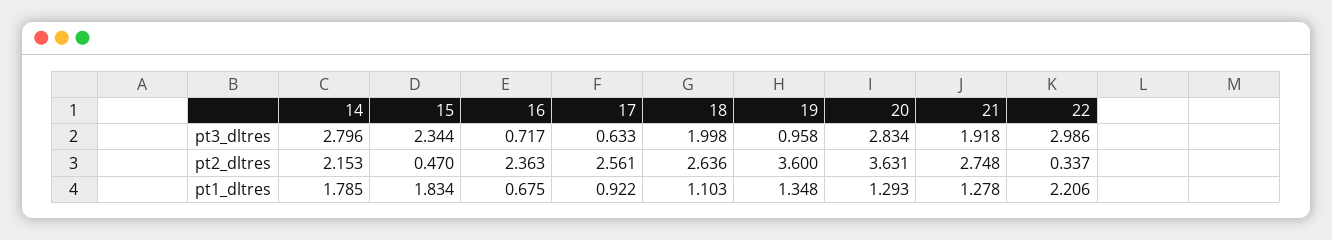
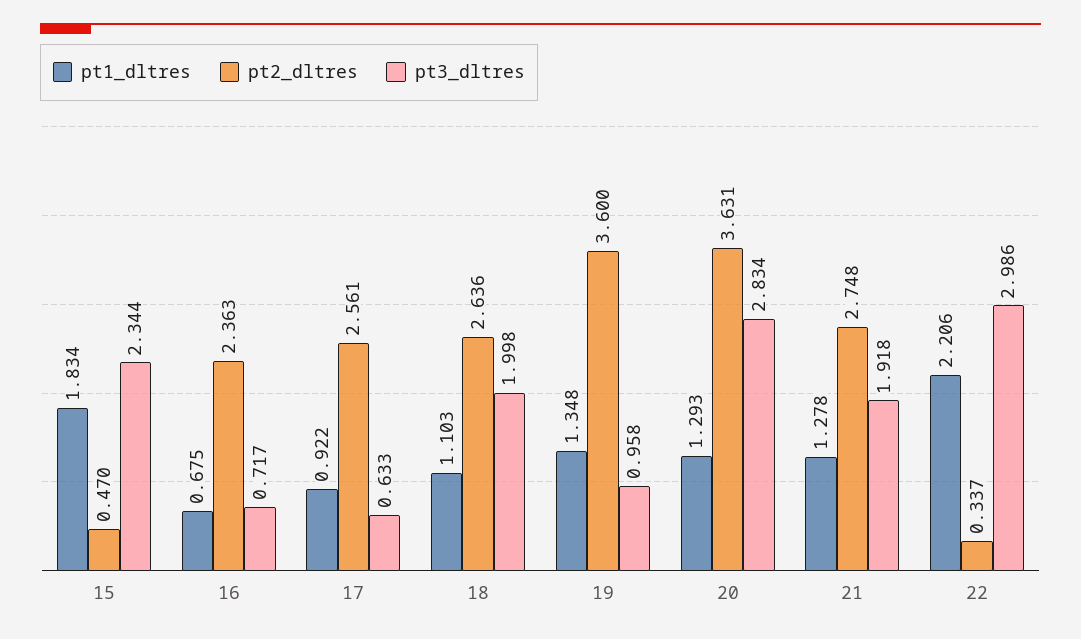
pt3_dltres, 14: 2.796 -> none
pt2_dltres, 14: 2.153 -> none
pt1_dltres, 14: 1.785 -> none

